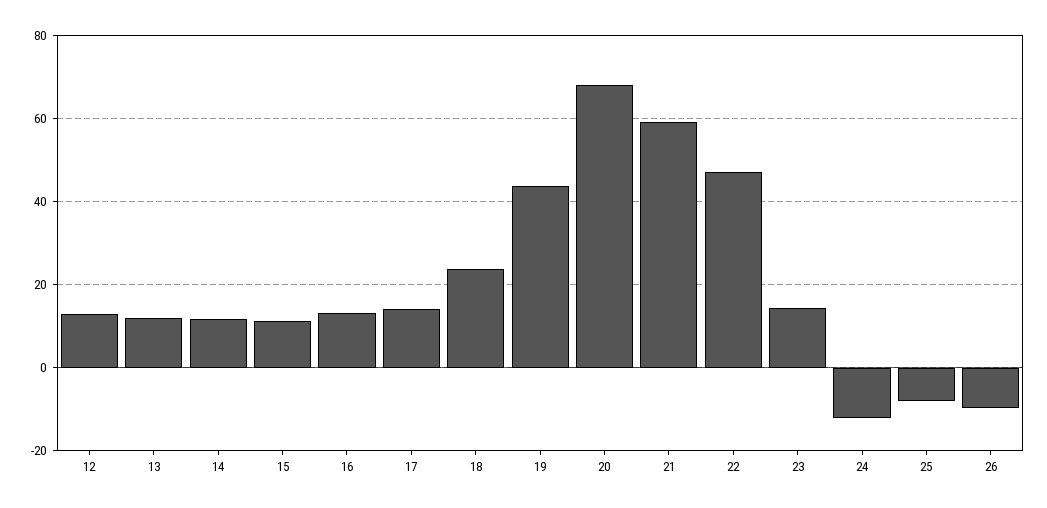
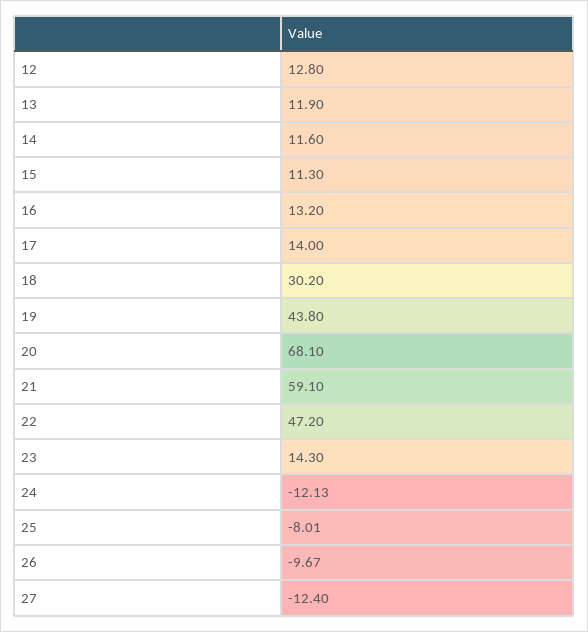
18: 24 -> 30.2
27: none -> -12.4

